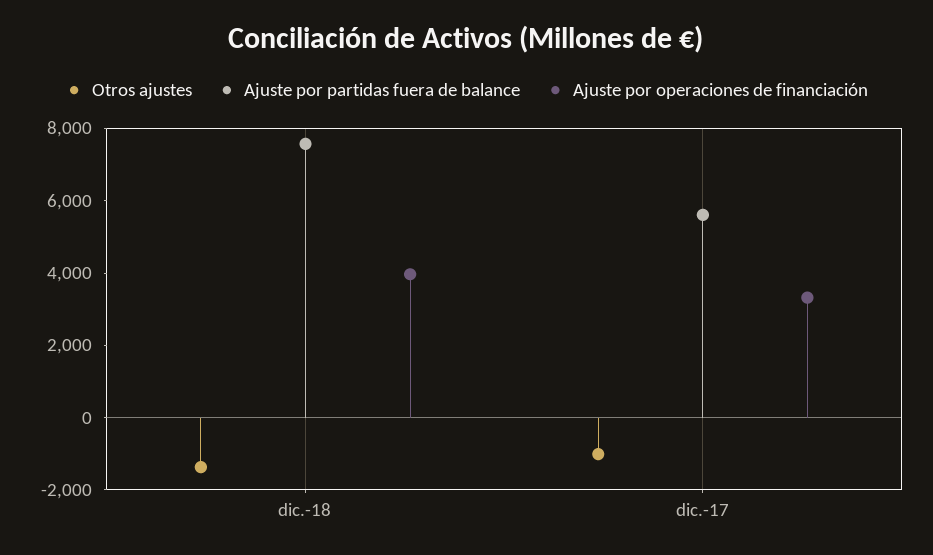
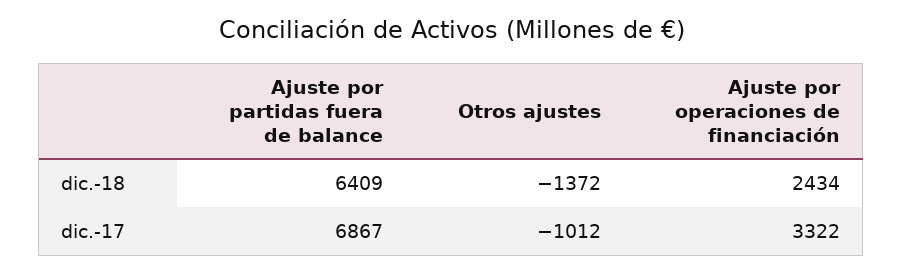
Ajuste por partidas fuera de balance, dic.-18: 7500 -> 6409
Ajuste por operaciones de financiación, dic.-18: 4000 -> 2434
Ajuste por partidas fuera de balance, dic.-17: 5500 -> 6867

